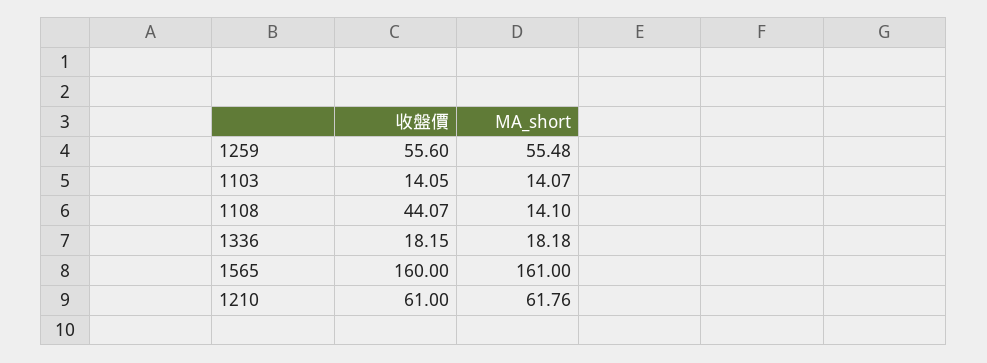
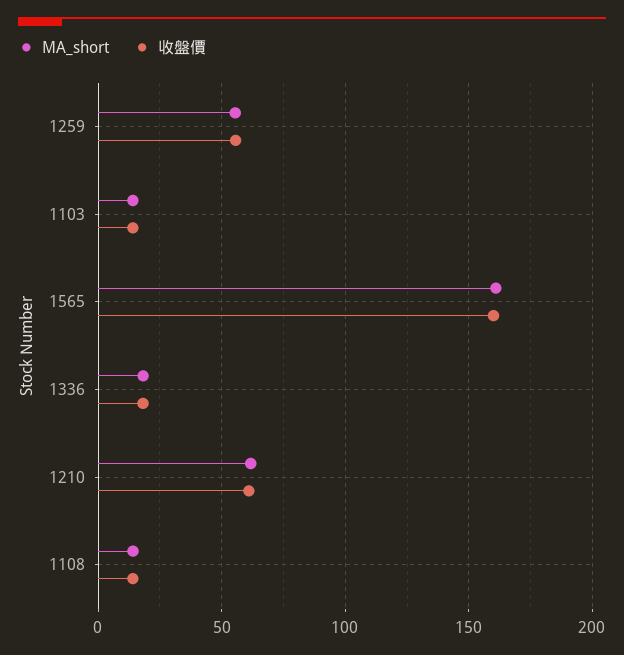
收盤價, 1108: 44.07 -> 15

